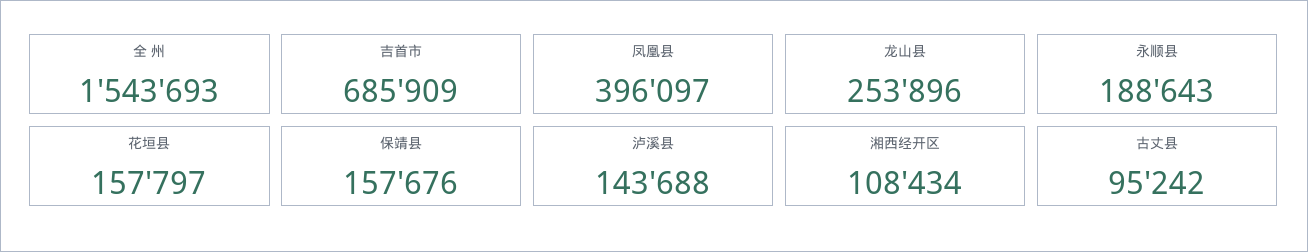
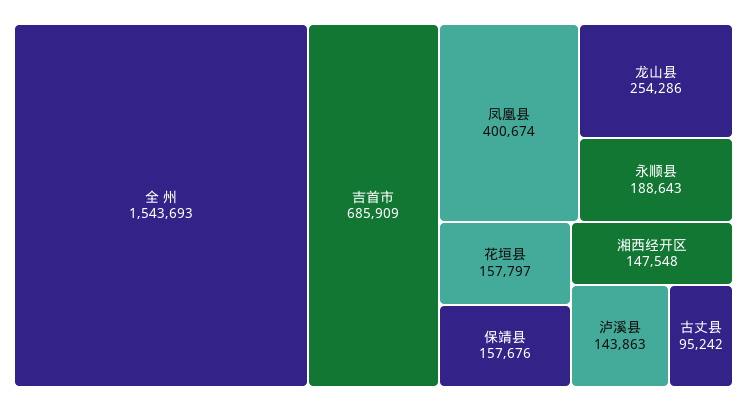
凤凰县: 396097 -> 400674
龙山县: 253896 -> 254286
泸溪县: 143688 -> 143863
湘西经开区: 108434 -> 147548

